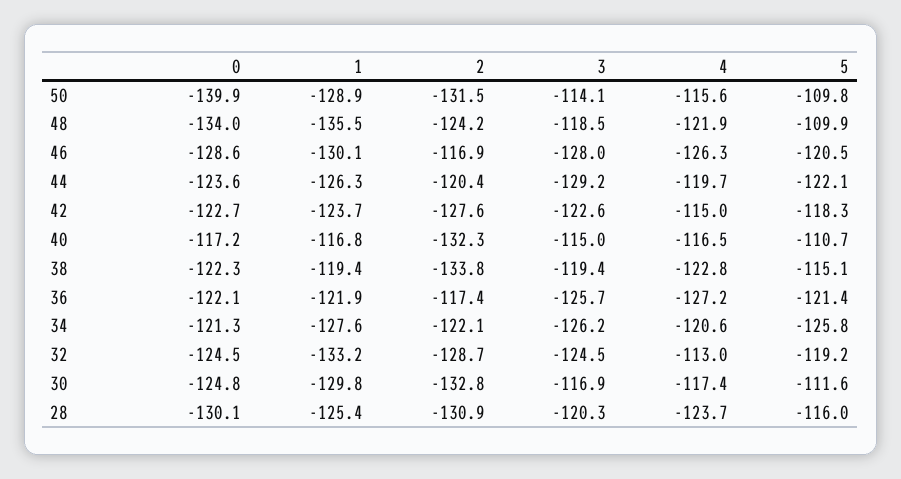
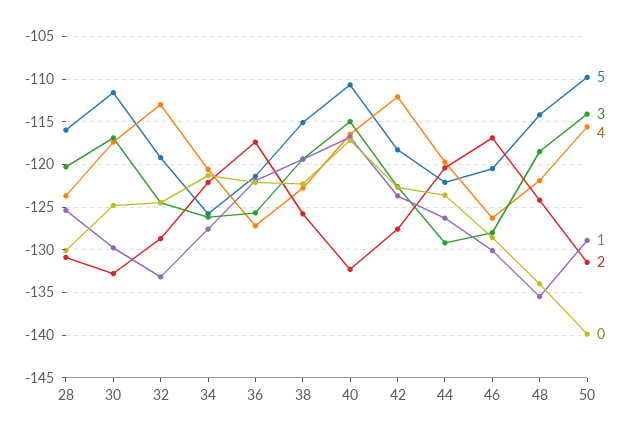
5, 48: -109.9 -> -114
4, 42: -115 -> -112
2, 38: -133.8 -> -126

